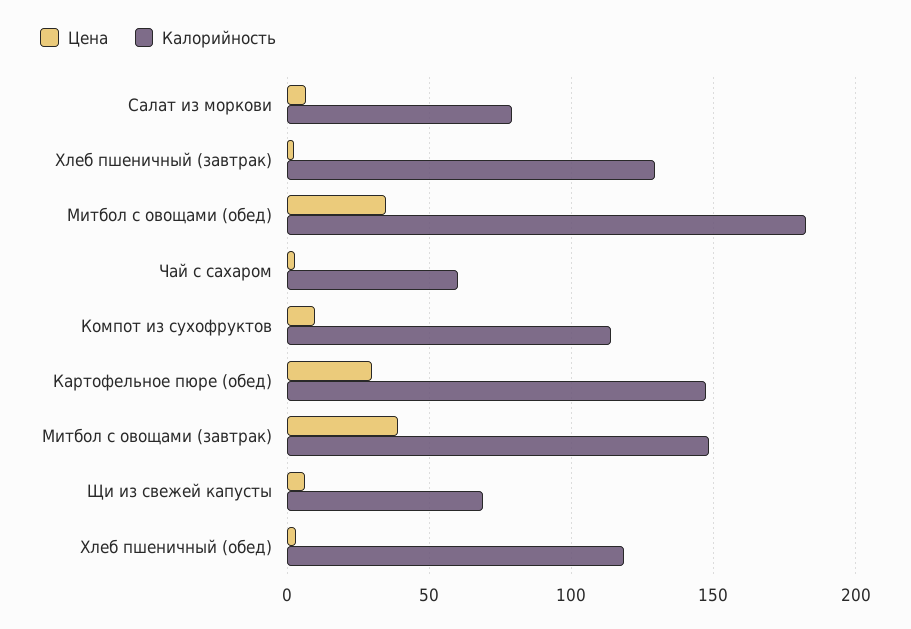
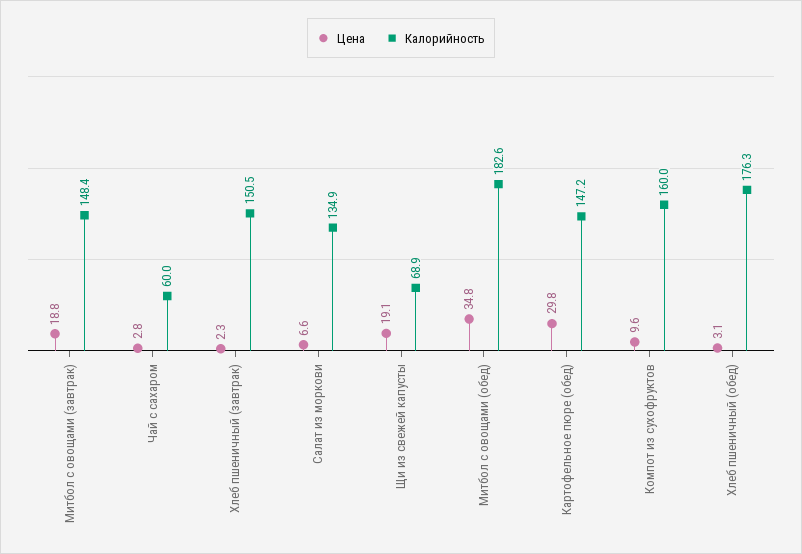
Калорийность, Салат из моркови: 80 -> 134.9
Калорийность, Хлеб пшеничный (завтрак): 130 -> 150.5
Калорийность, Компот из сухофруктов: 115 -> 160
Цена, Митбол с овощами (завтрак): 40 -> 18.8
Цена, Щи из свежей капусты: 5 -> 19.1
Калорийность, Хлеб пшеничный (обед): 120 -> 176.3

